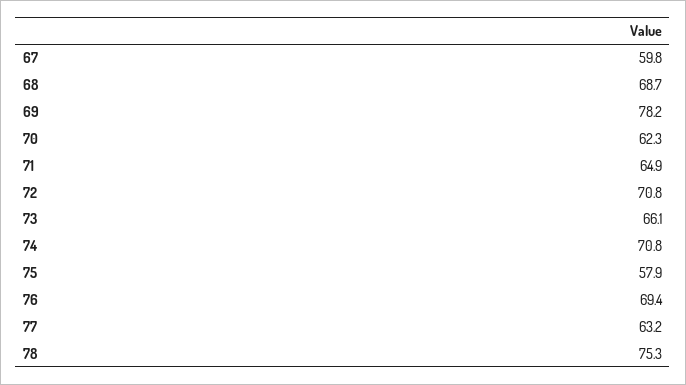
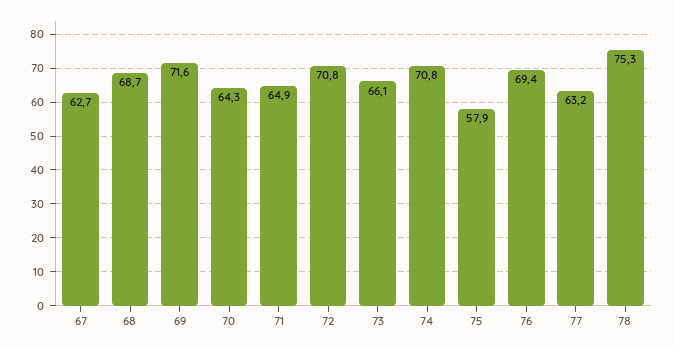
67: 59.8 -> 62.7
69: 78.2 -> 71.6
70: 62.3 -> 64.3

